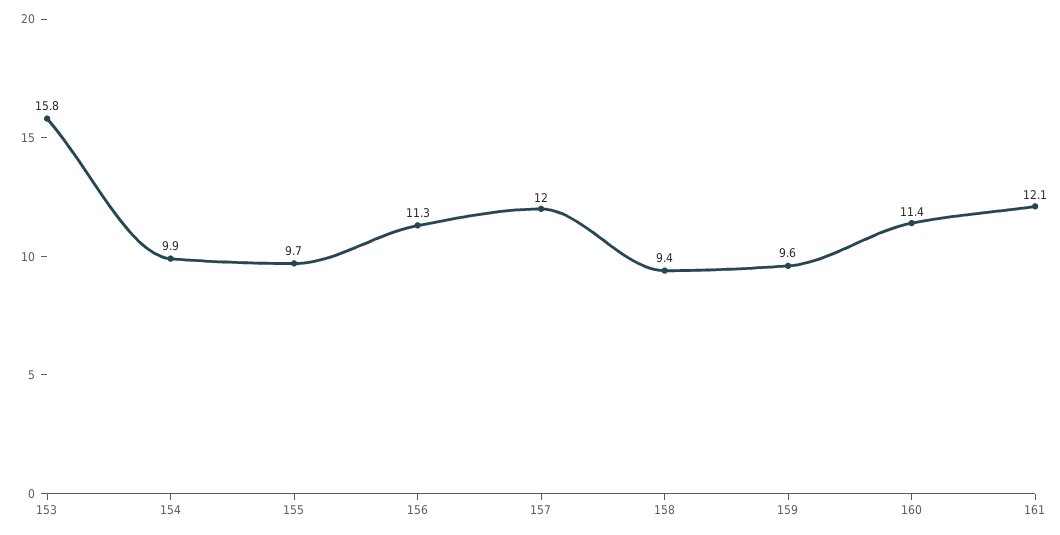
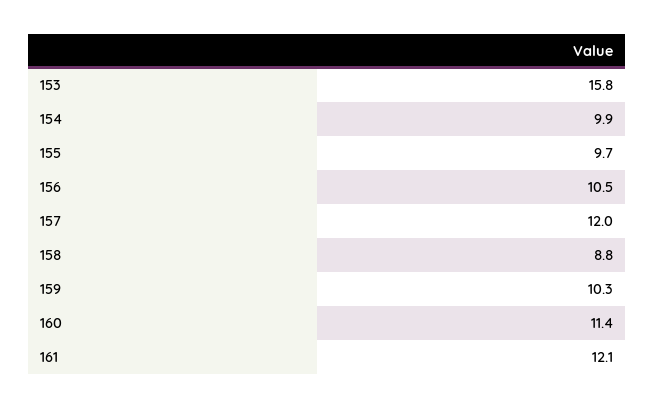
156: 11.3 -> 10.5
158: 9.4 -> 8.8
159: 9.6 -> 10.3

